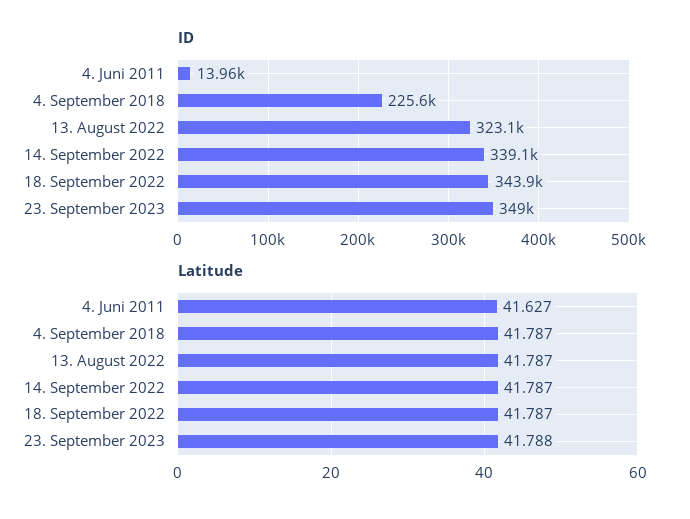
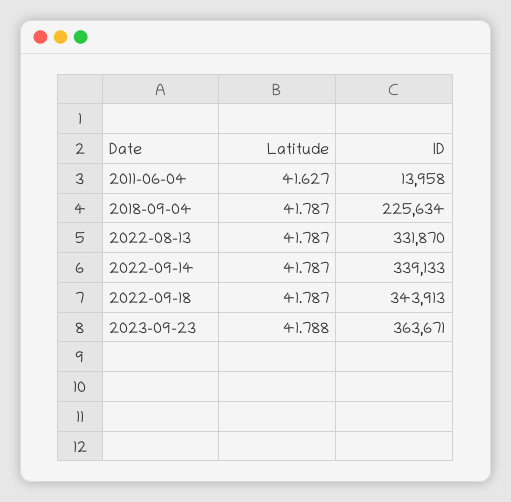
ID, 13. August 2022: 323100 -> 331870
ID, 23. September 2023: 349000 -> 363671

